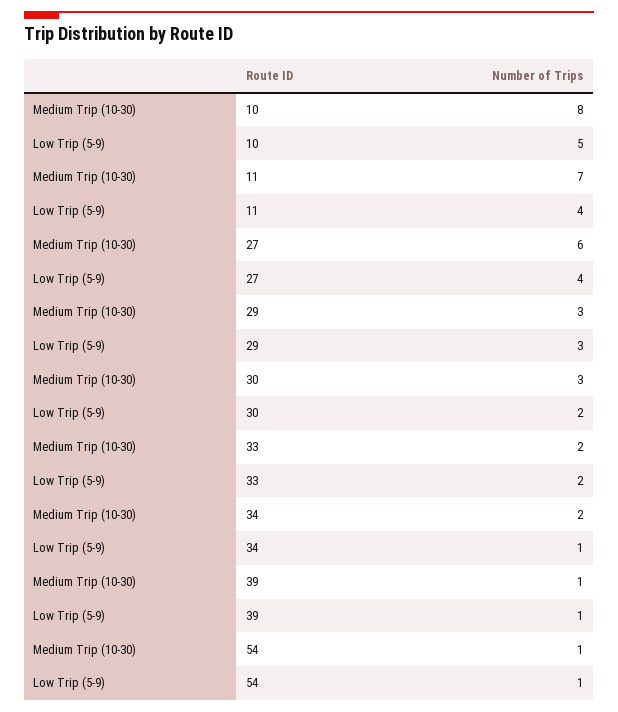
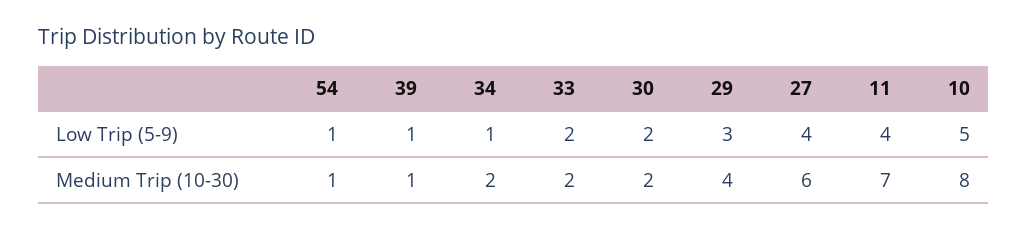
Medium Trip (10-30), 29: 3 -> 4
Medium Trip (10-30), 30: 3 -> 2

